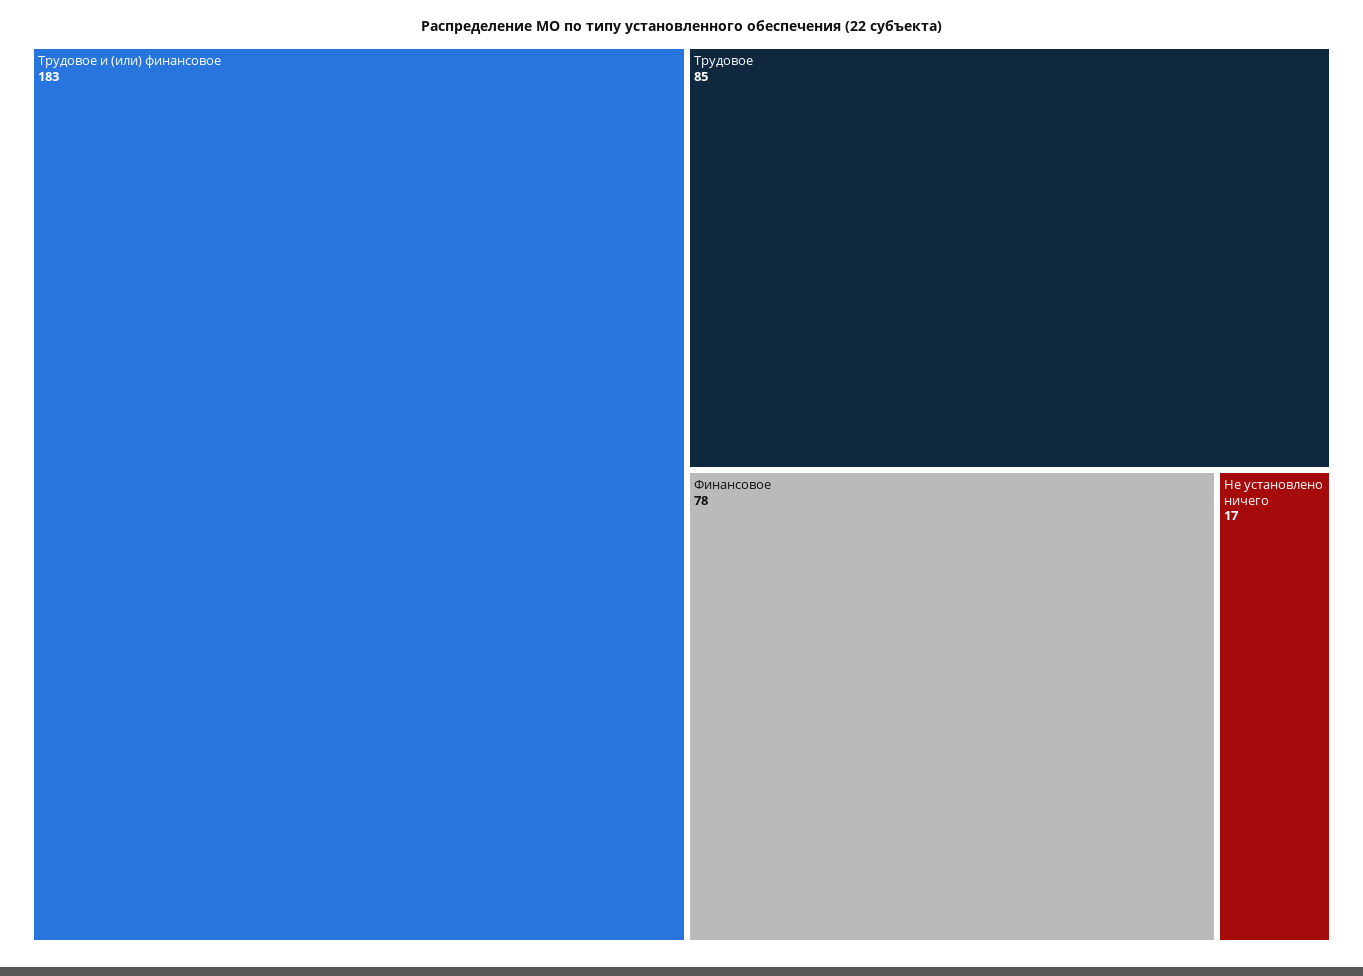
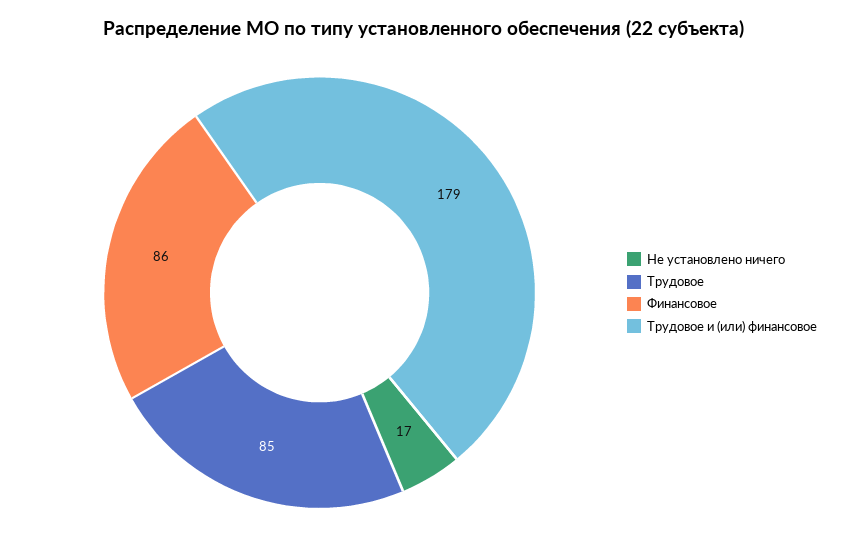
Трудовое и (или) финансовое: 183 -> 179
Финансовое: 78 -> 86

